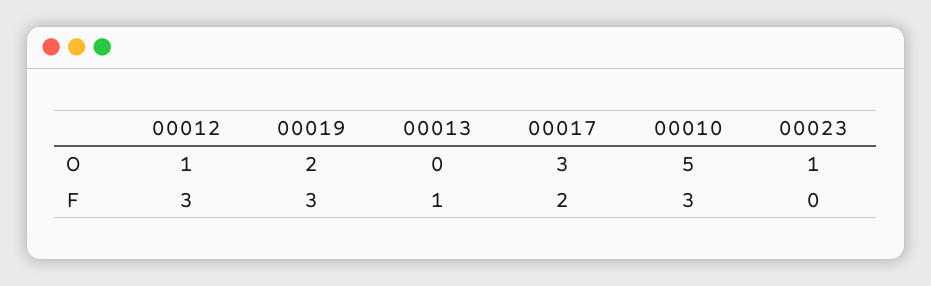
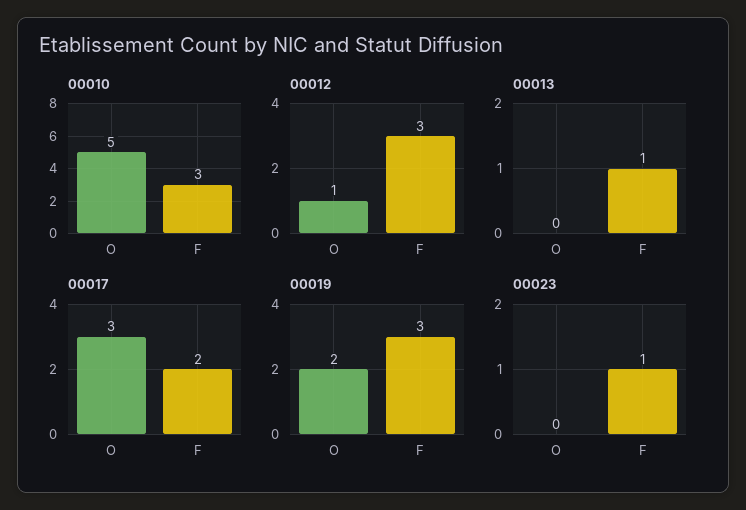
00023, O: 1 -> 0
00023, F: 0 -> 1

